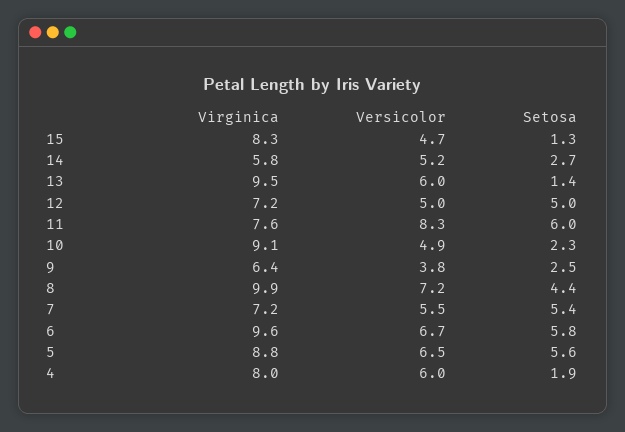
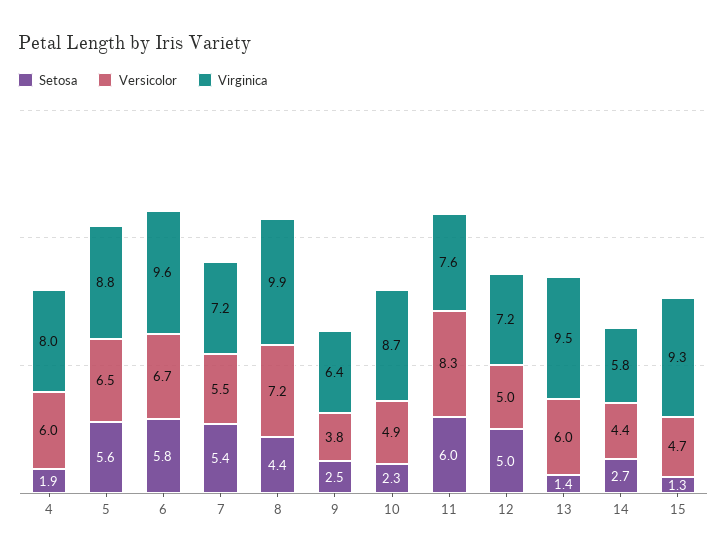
Virginica, 15: 8.3 -> 9.3
Versicolor, 14: 5.2 -> 4.4
Virginica, 10: 9.1 -> 8.7

